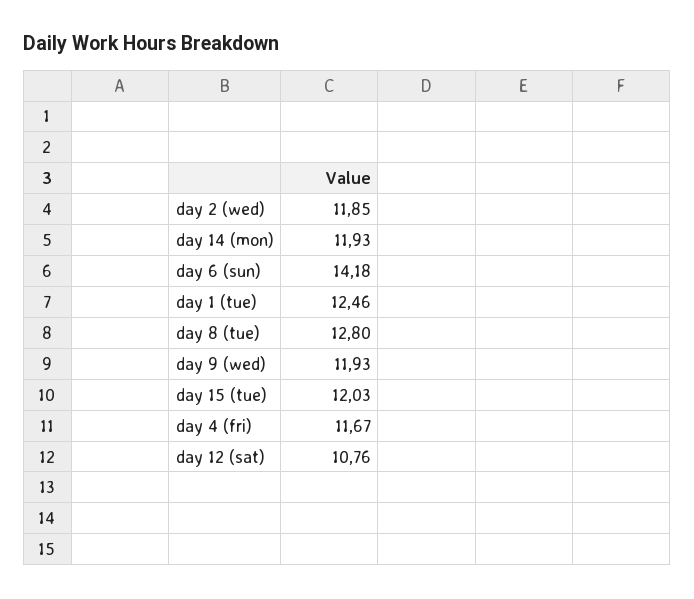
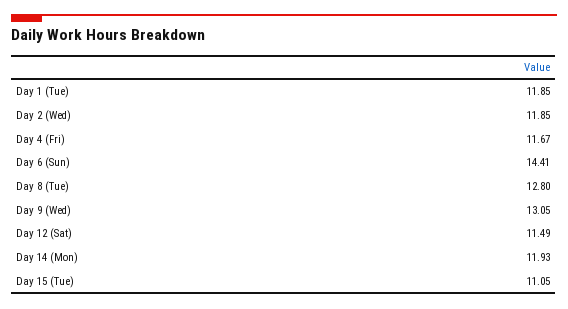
day 6 (sun): 14.18 -> 14.41
day 1 (tue): 12.46 -> 11.85
day 9 (wed): 11.93 -> 13.05
day 15 (tue): 12.03 -> 11.05
day 12 (sat): 10.76 -> 11.49

